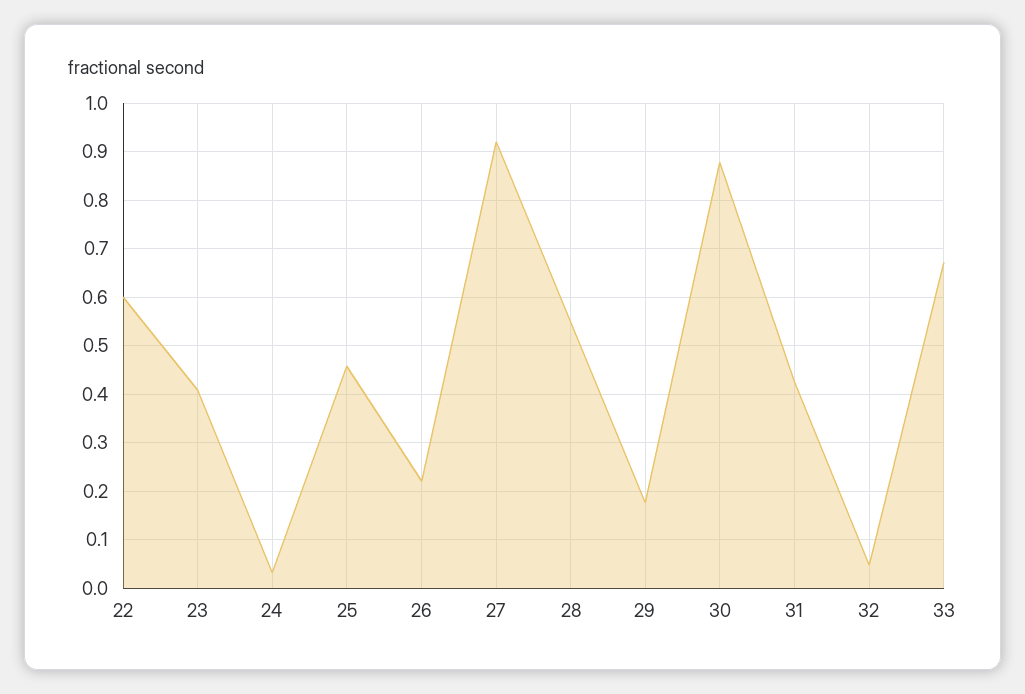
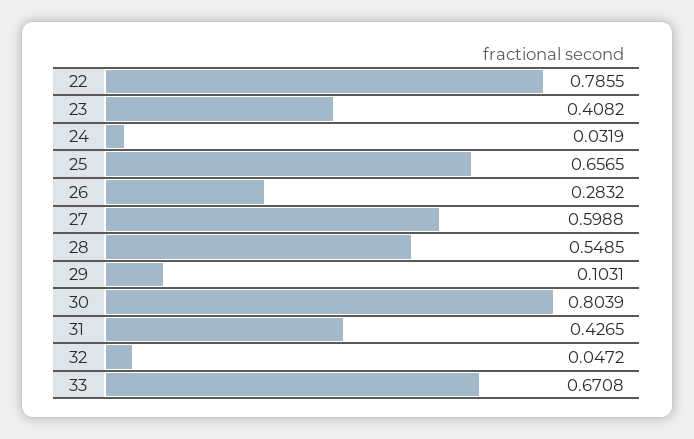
22: 0.6 -> 0.7855
25: 0.46 -> 0.6565
26: 0.22 -> 0.2832
27: 0.92 -> 0.5988
29: 0.18 -> 0.1031
30: 0.88 -> 0.8039

